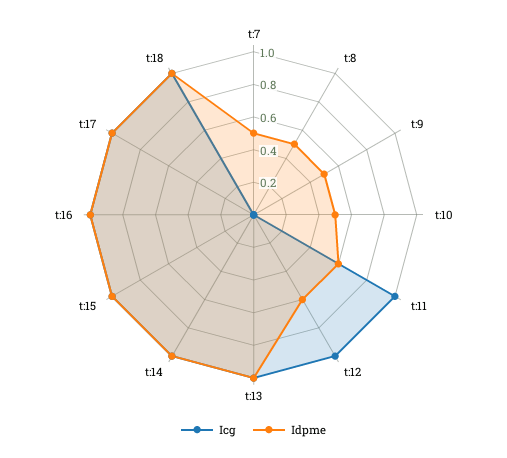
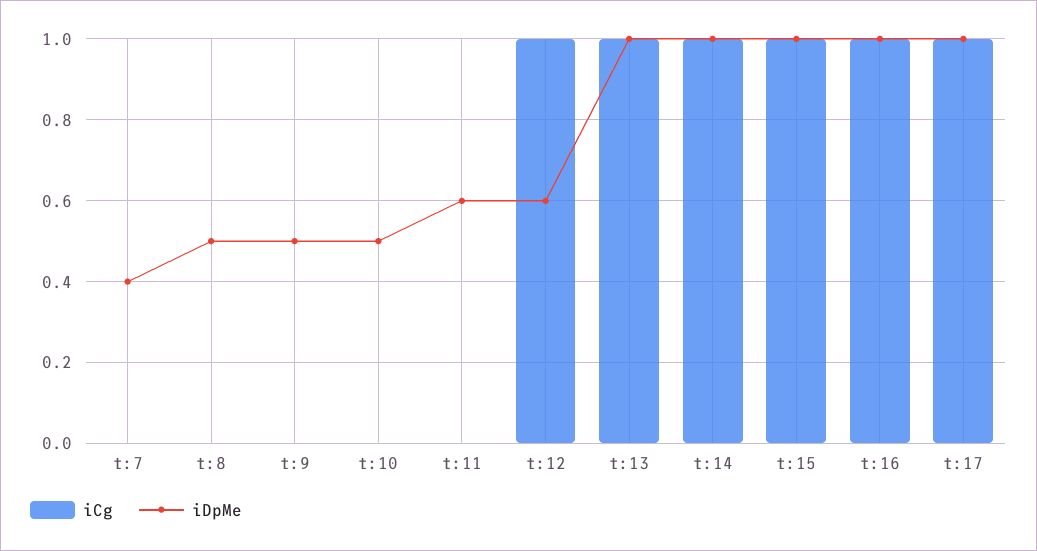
Idpme, t:7: 0.5 -> 0.4
Icg, t:11: 1 -> 0
Icg, t:18: 1 -> none
Idpme, t:18: 1 -> none

